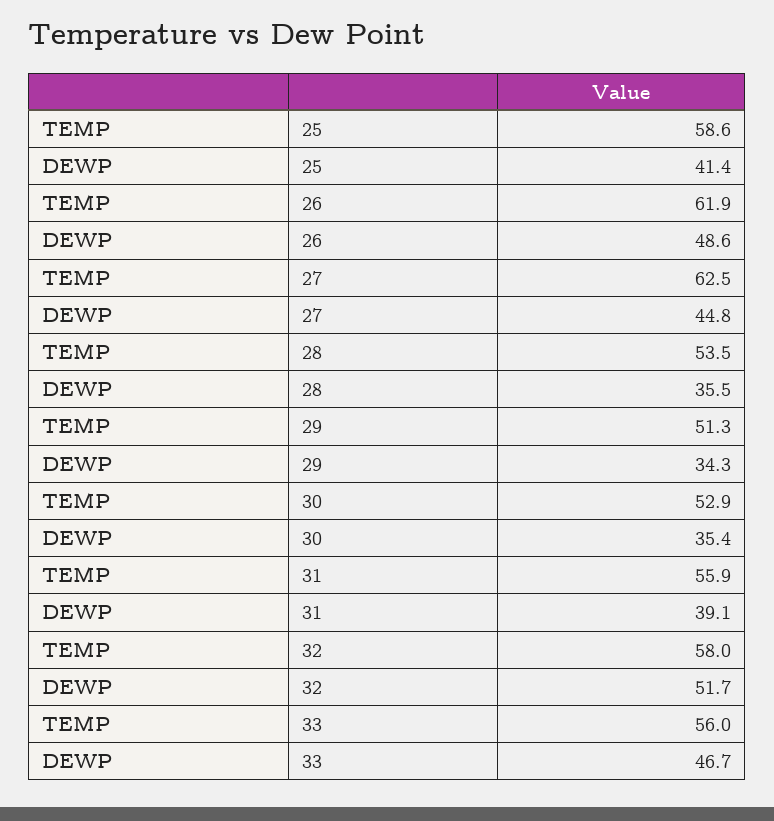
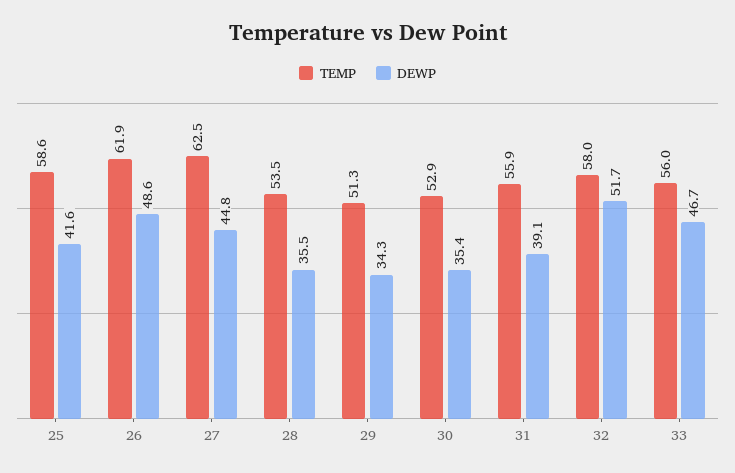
DEWP, 25: 41.4 -> 41.6

